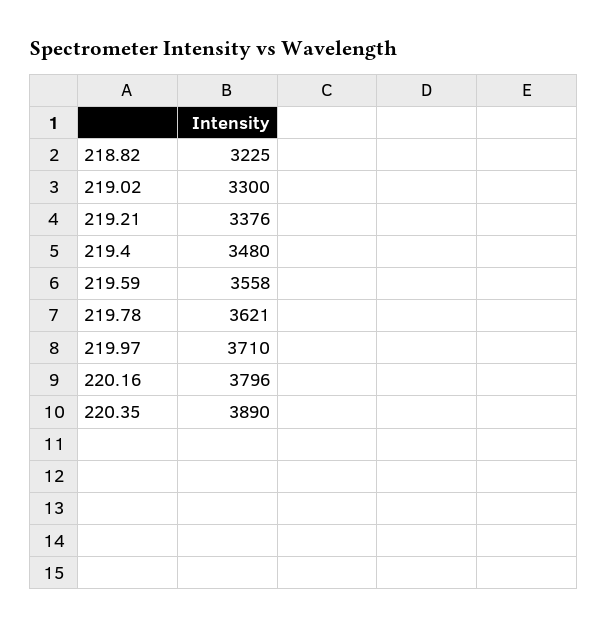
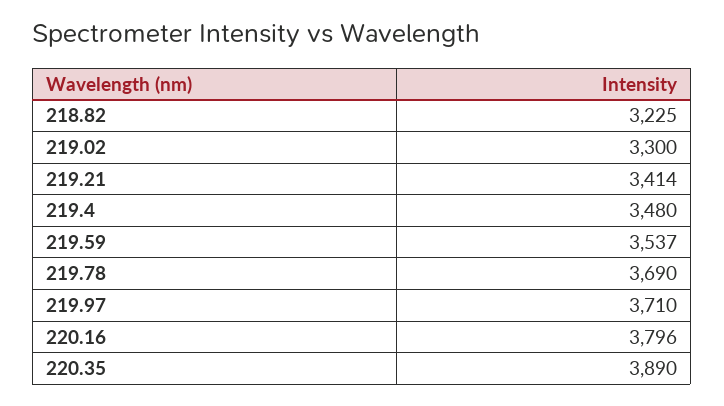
219.21: 3376 -> 3414
219.59: 3558 -> 3537
219.78: 3621 -> 3690

